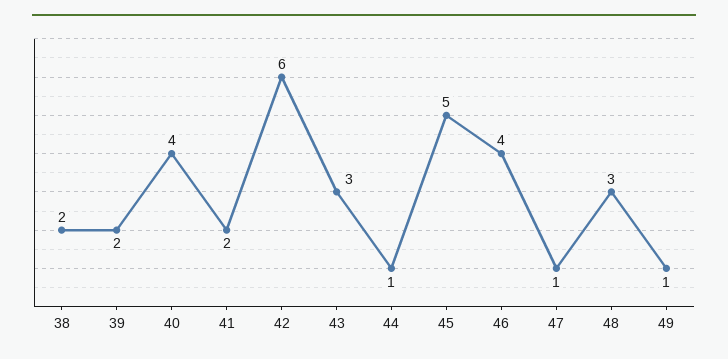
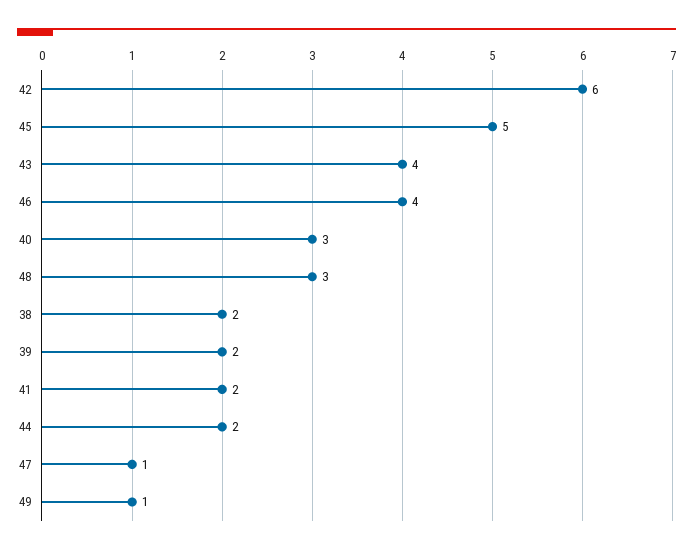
40: 4 -> 3
43: 3 -> 4
44: 1 -> 2

